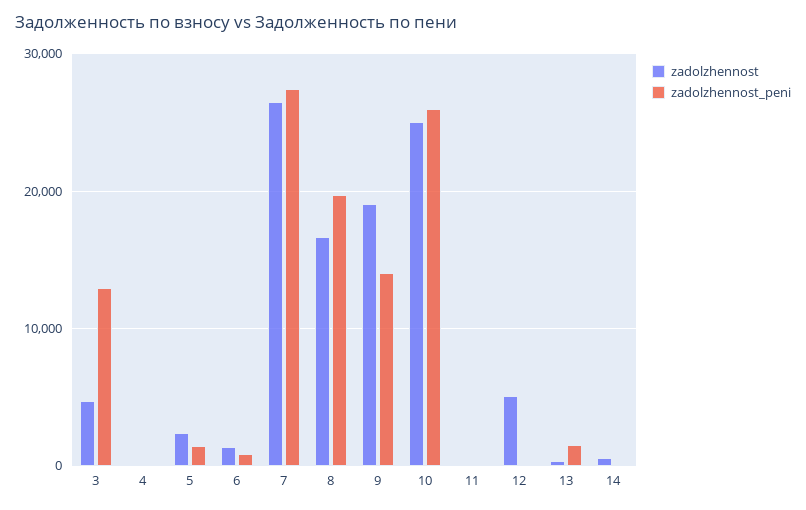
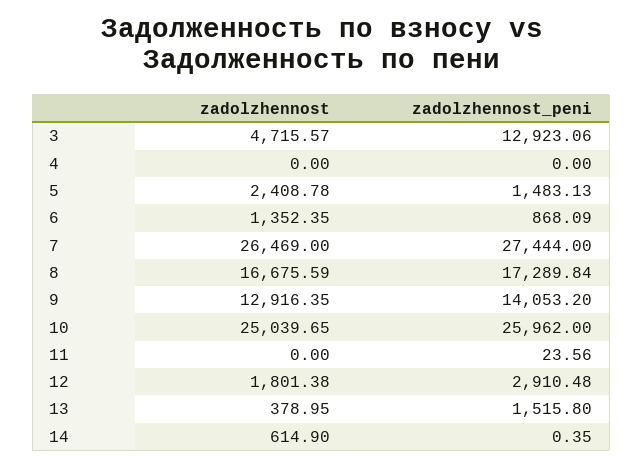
zadolzhennost_peni, 8: 20000 -> 17289.84
zadolzhennost, 9: 19000 -> 12916.35
zadolzhennost, 12: 5000 -> 1801.38
zadolzhennost_peni, 12: 0 -> 2910.48

